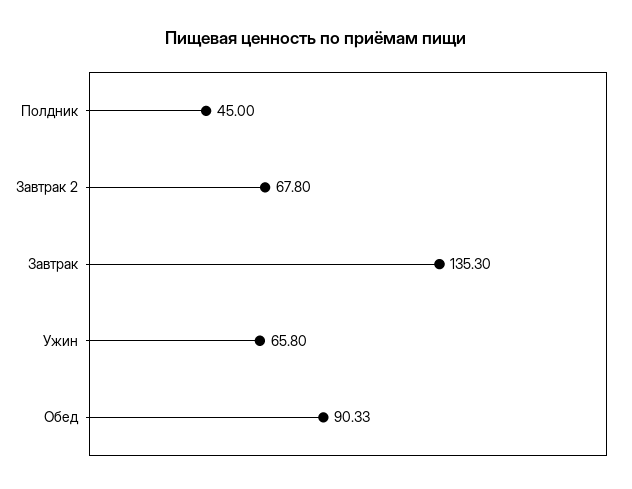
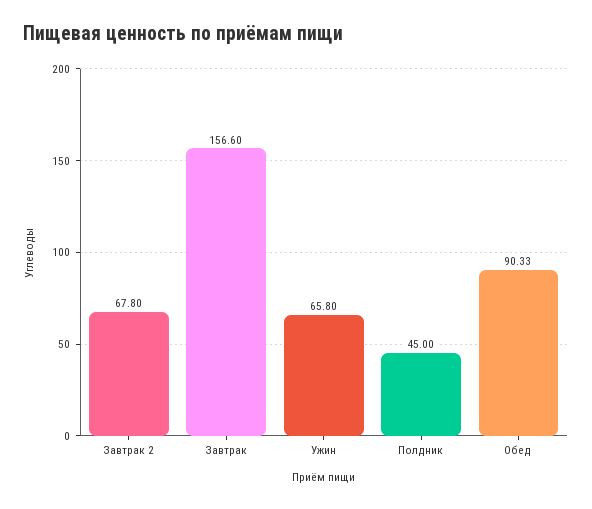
Завтрак: 135.3 -> 156.6

